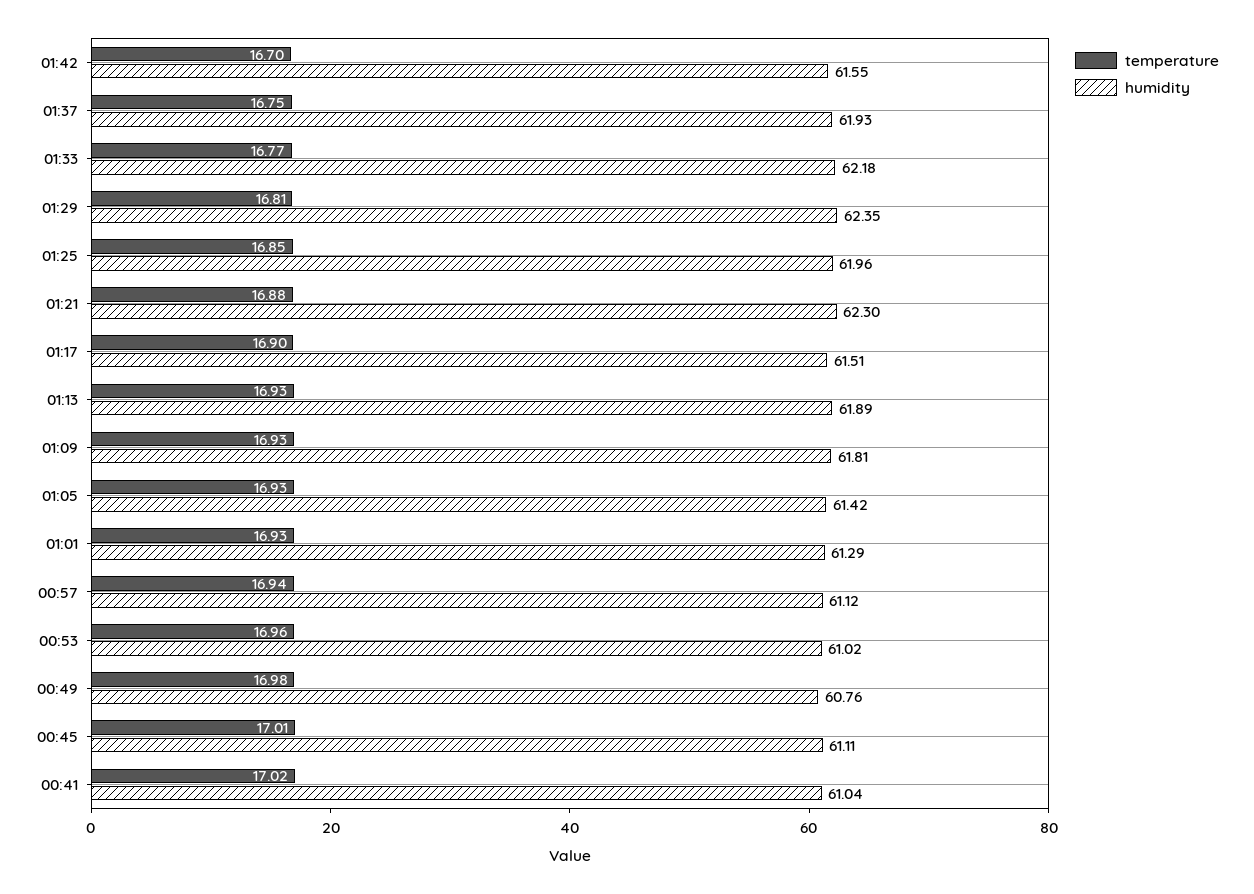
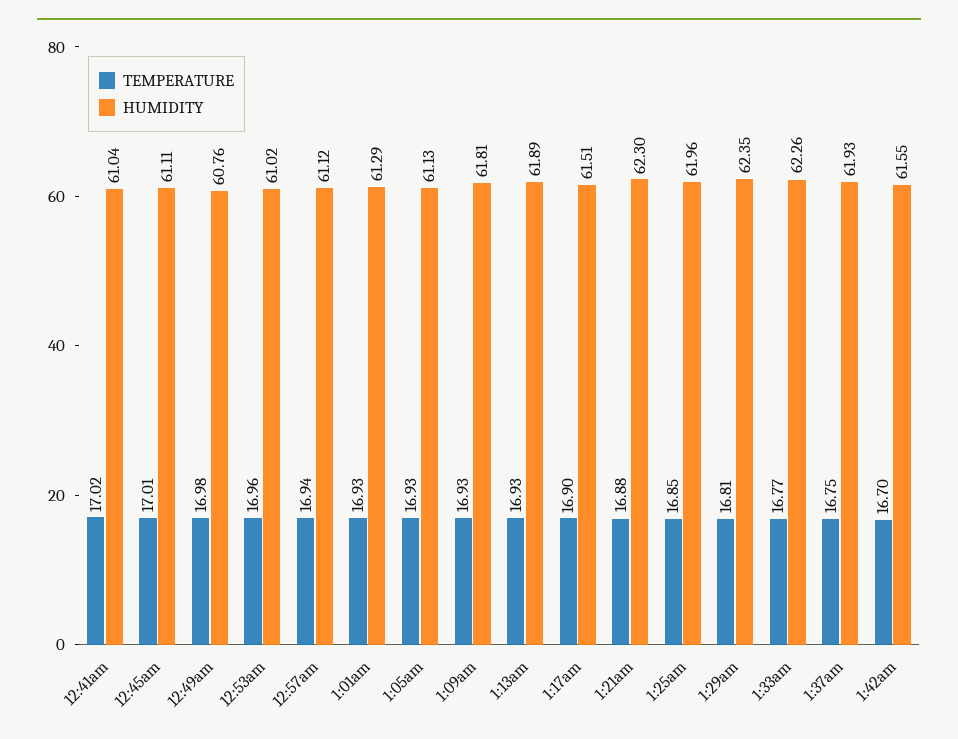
humidity, 01:33: 62.18 -> 62.26
humidity, 01:05: 61.42 -> 61.13

